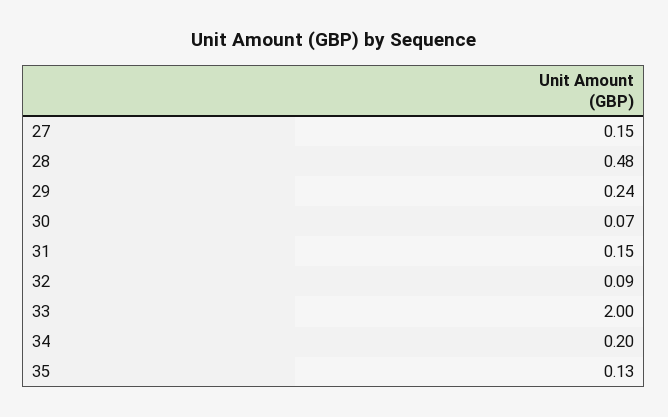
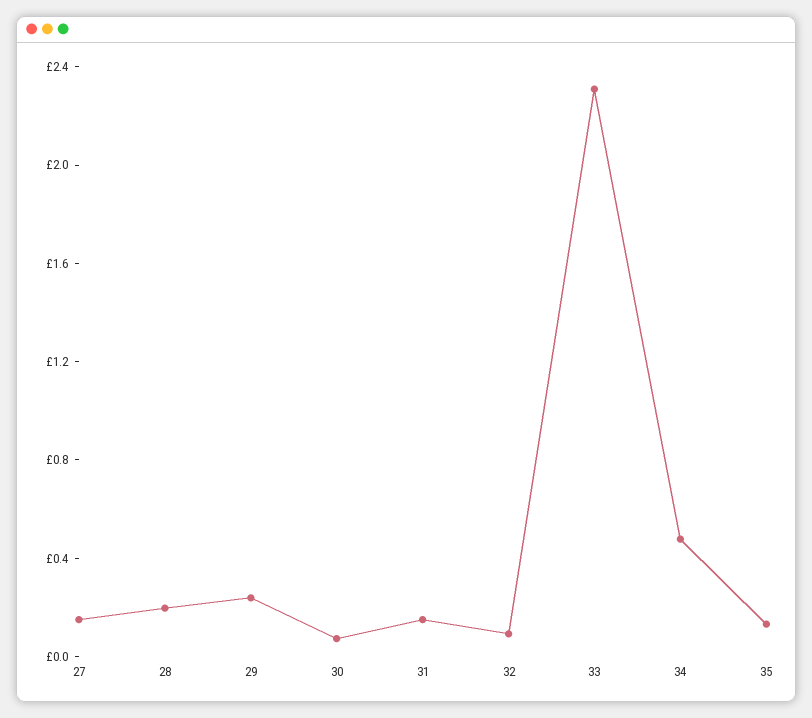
28: 0.48 -> 0.2
33: 2 -> 2.3
34: 0.2 -> 0.5

